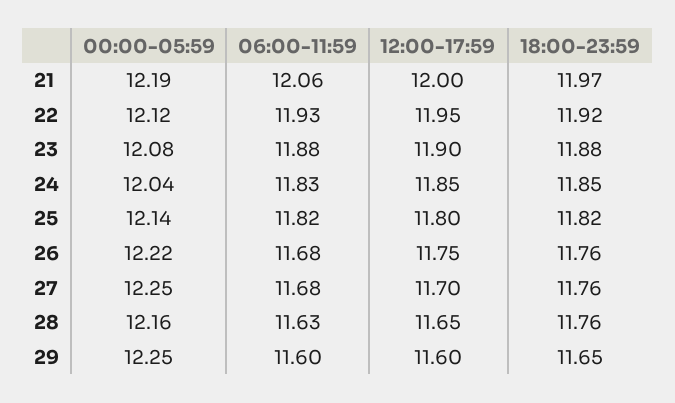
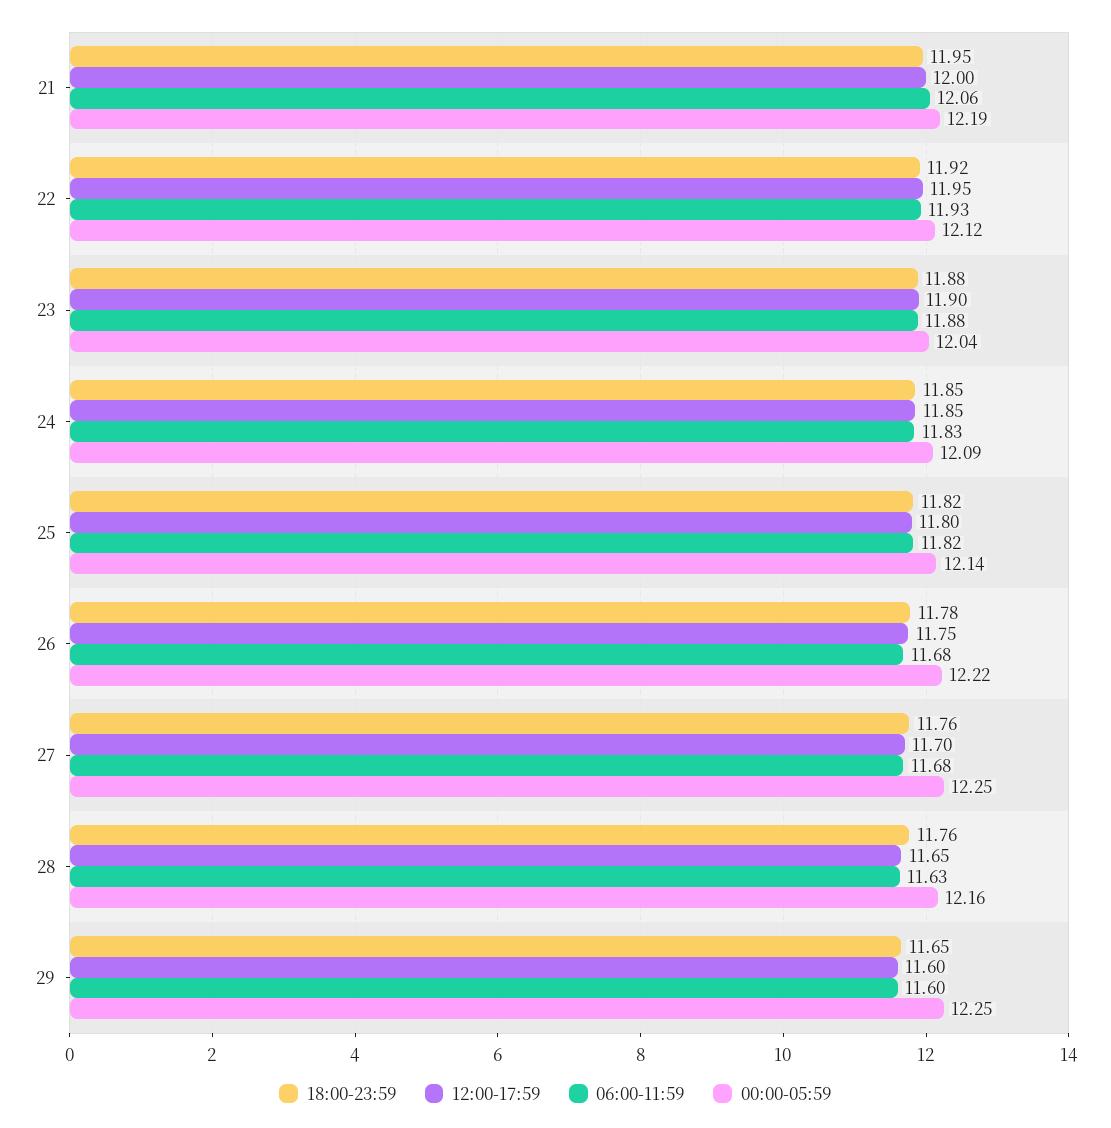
18:00-23:59, 21: 11.97 -> 11.95
00:00-05:59, 23: 12.08 -> 12.04
00:00-05:59, 24: 12.04 -> 12.09
18:00-23:59, 26: 11.76 -> 11.78

